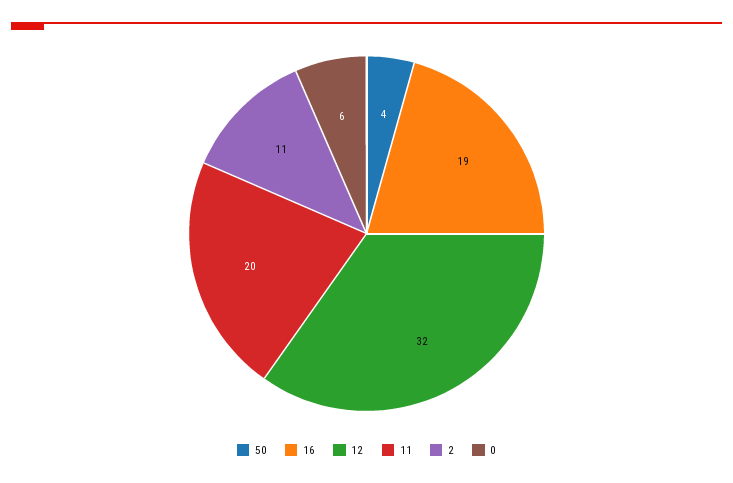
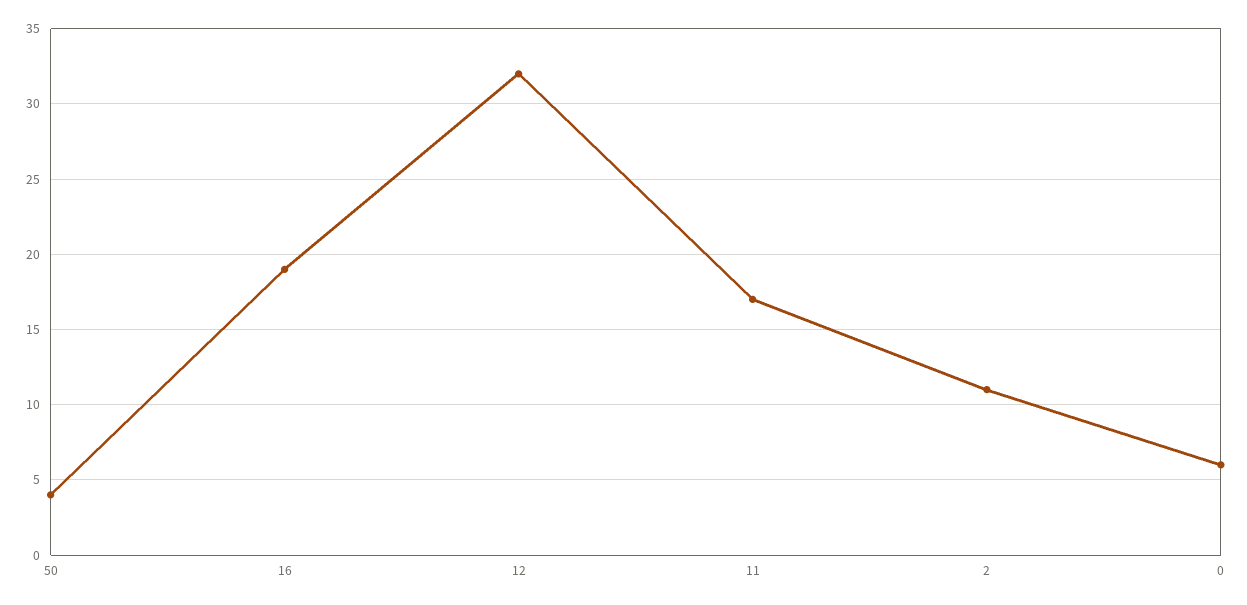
11: 20 -> 17

